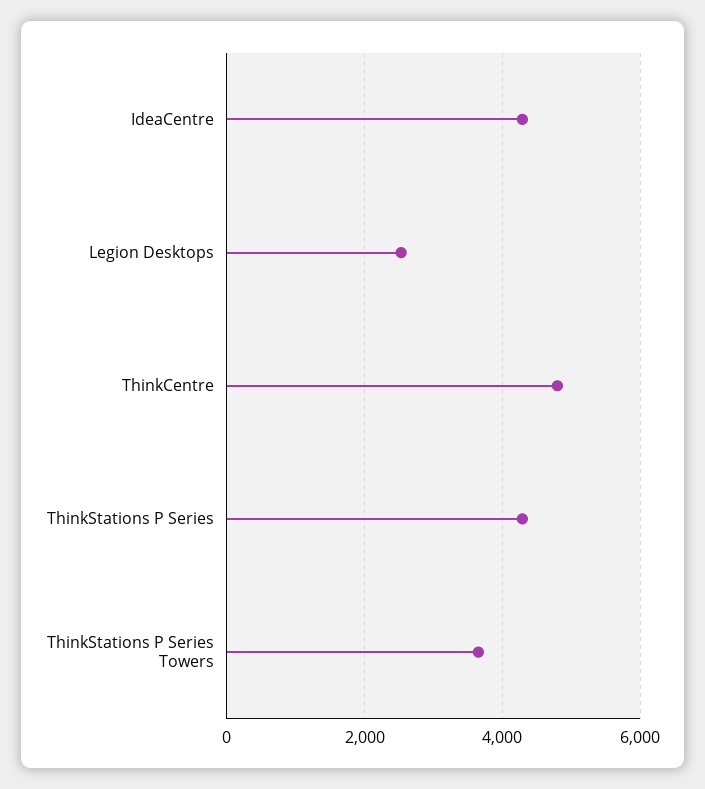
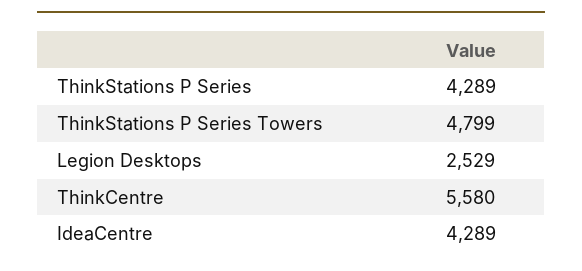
ThinkCentre: 4800 -> 5580
ThinkStations P Series Towers: 3600 -> 4799

